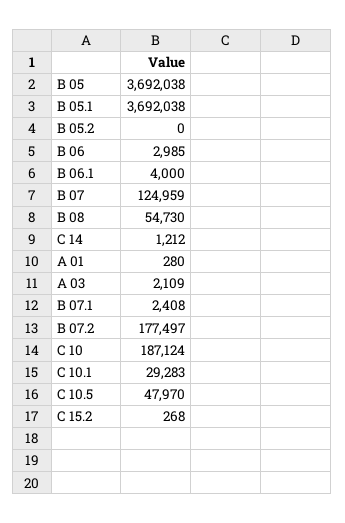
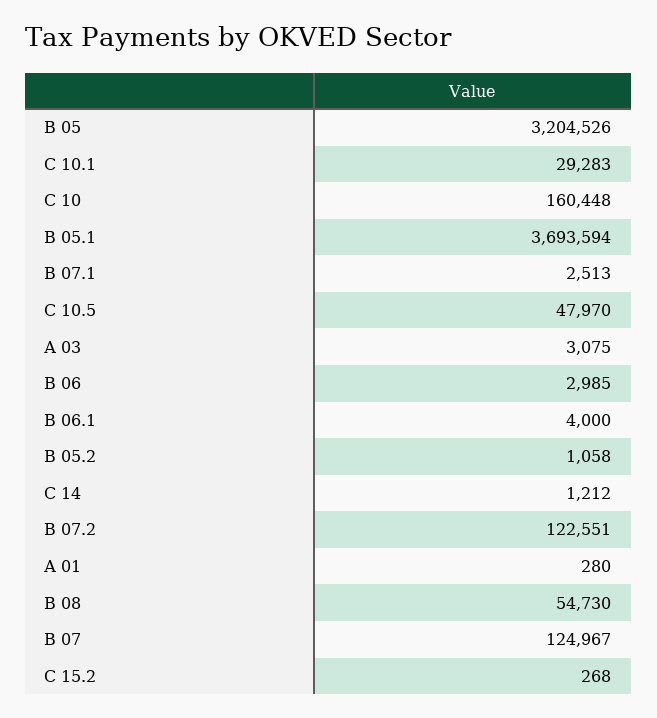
B 05: 3692038 -> 3204526
B 05.1: 3692038 -> 3693594
B 05.2: 0 -> 1058
B 07: 124959 -> 124967
А 03: 2109 -> 3075
В 07.1: 2408 -> 2513
В 07.2: 177497 -> 122551
С 10: 187124 -> 160448

